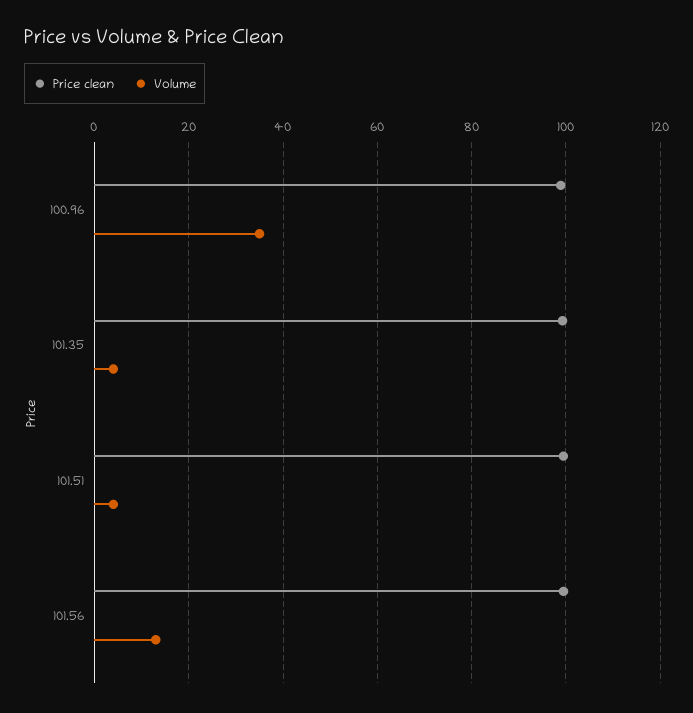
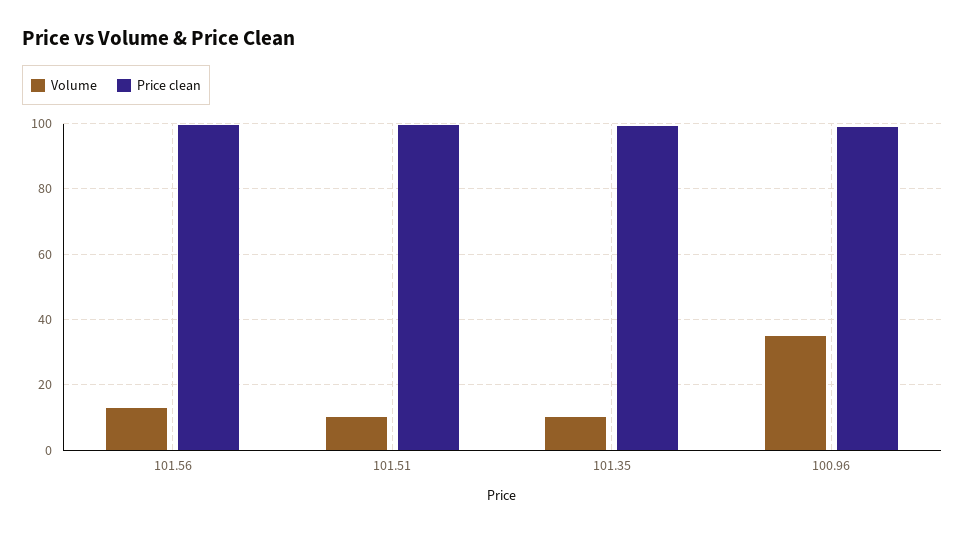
Volume, 101.35: 4 -> 10
Volume, 101.51: 4 -> 10

